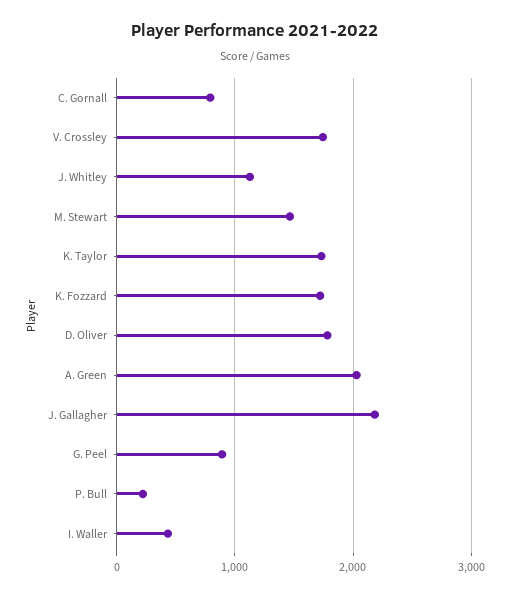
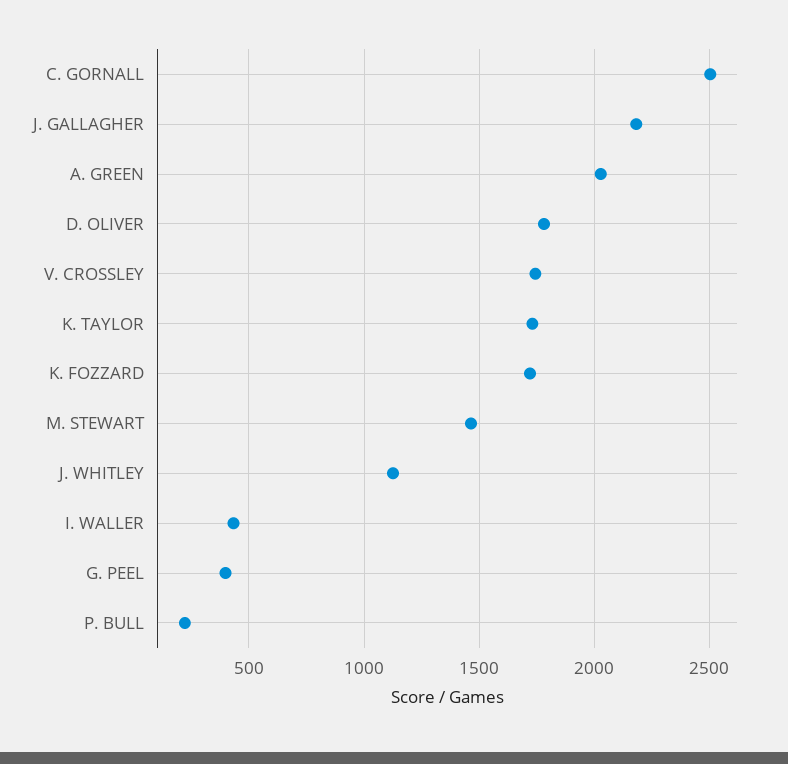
C. Gornall: 800 -> 2500
G. Peel: 900 -> 400

